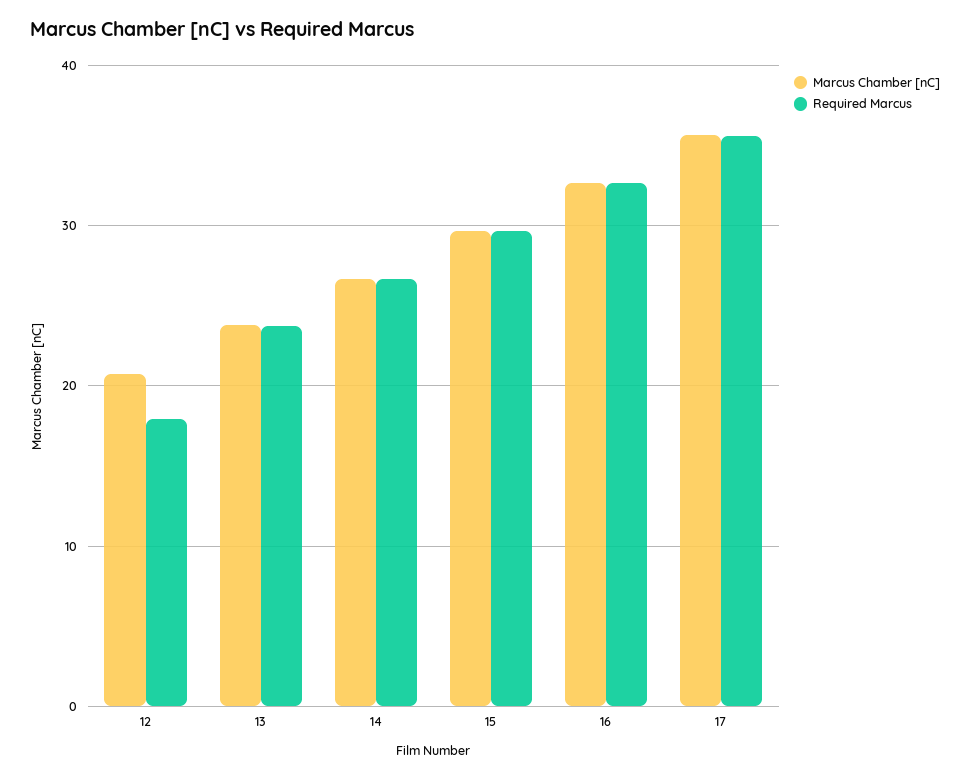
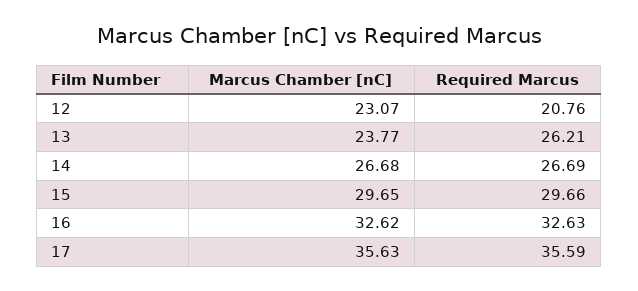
Marcus Chamber [nC], 12: 21 -> 23.07
Required Marcus, 12: 18 -> 20.76
Required Marcus, 13: 24 -> 26.21

